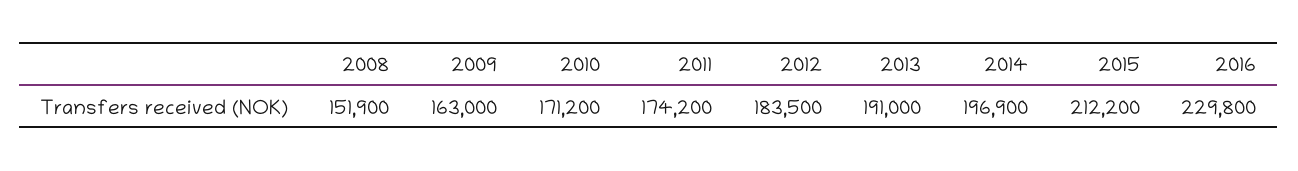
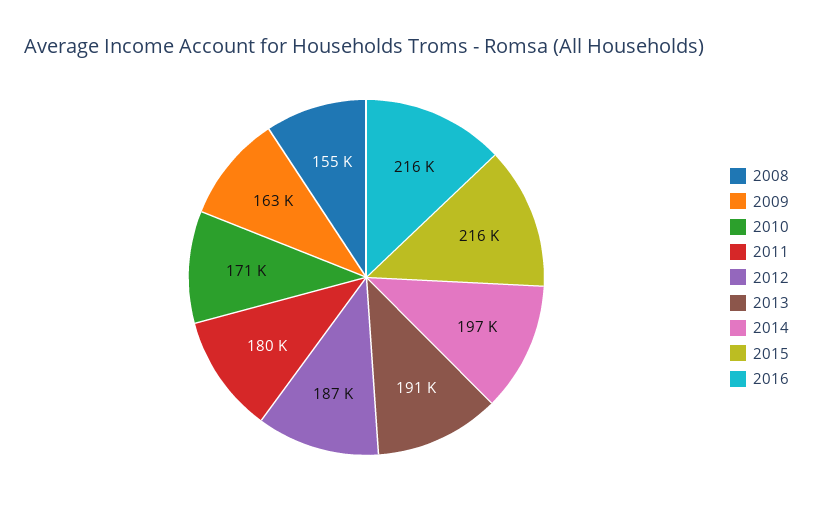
2008: 151900 -> 155000
2011: 174200 -> 180000
2012: 183500 -> 187000
2015: 212200 -> 216000
2016: 229800 -> 216000

